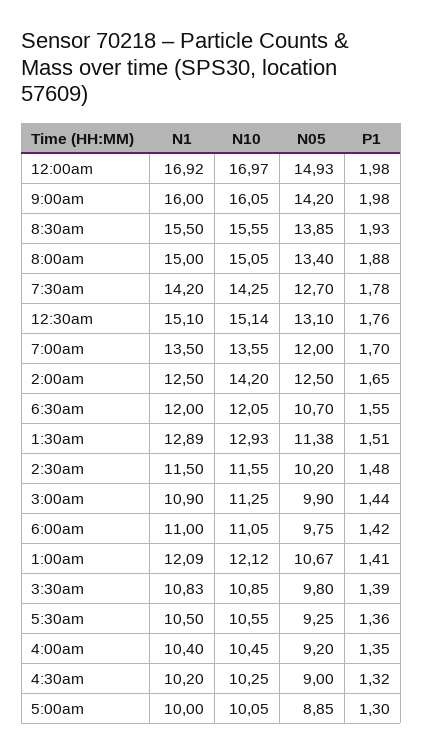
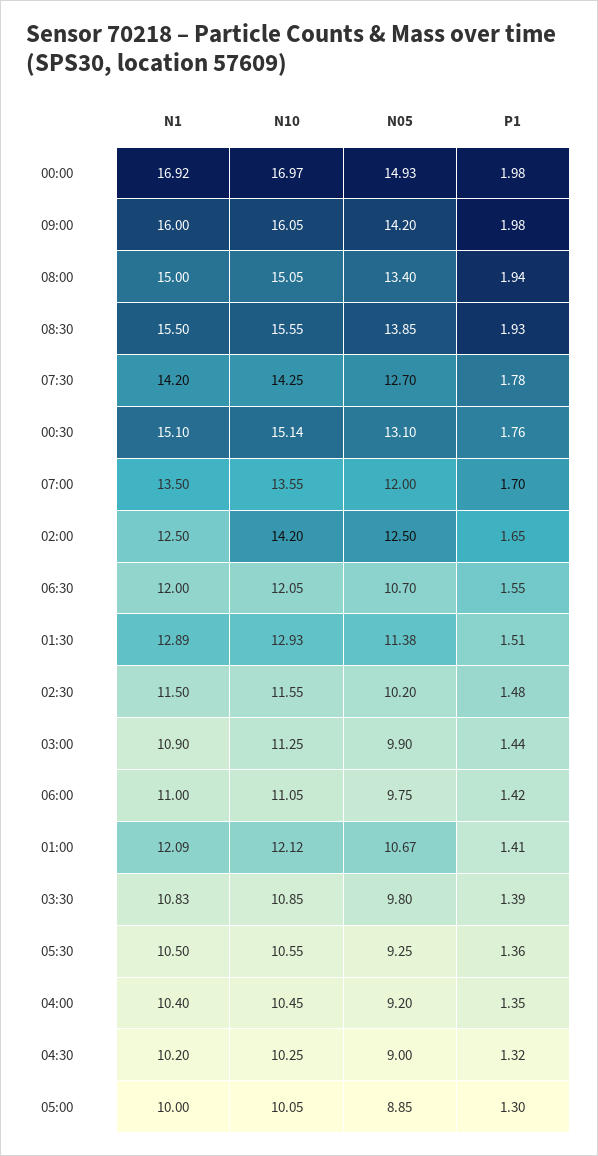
P1, 8:00am: 1.88 -> 1.94

